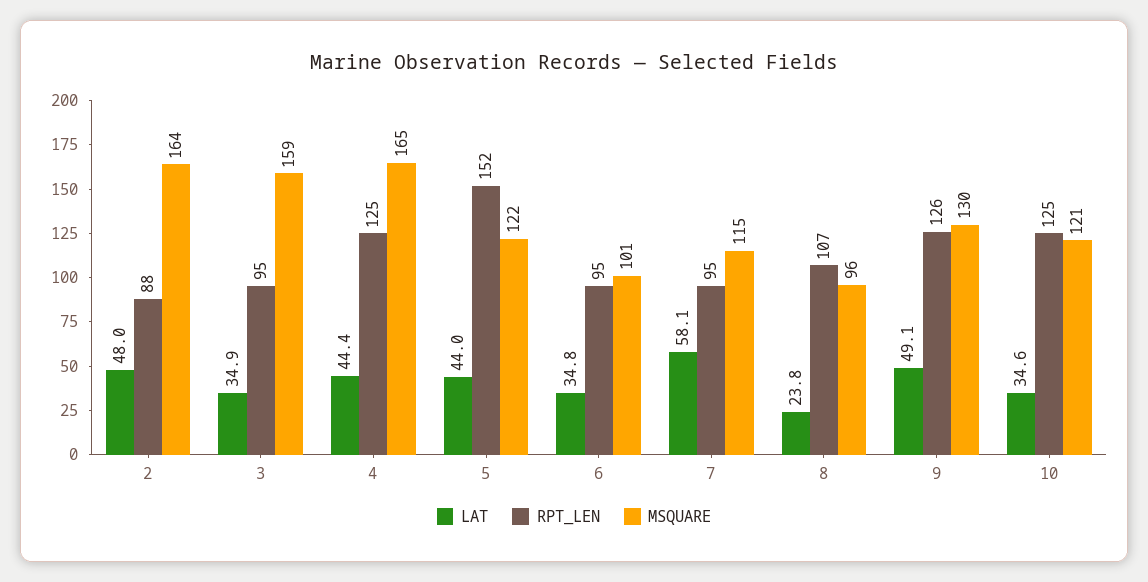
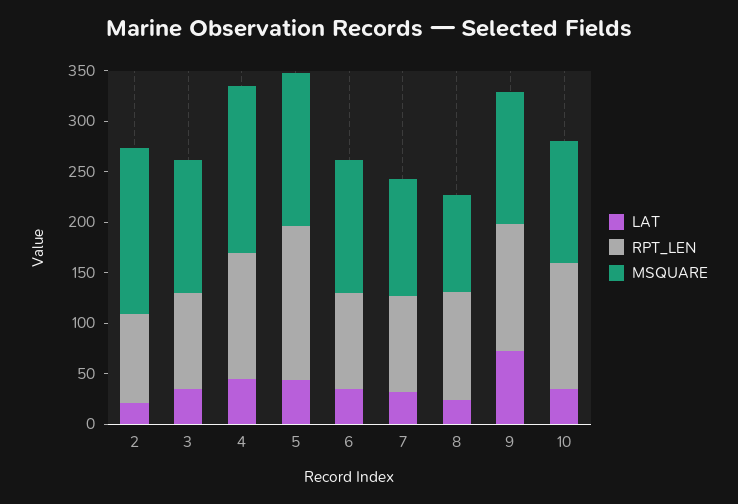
LAT, 2: 48 -> 20
MSQUARE, 3: 159 -> 130
MSQUARE, 5: 122 -> 150
MSQUARE, 6: 101 -> 130
LAT, 7: 58.1 -> 30
LAT, 9: 49.1 -> 70

